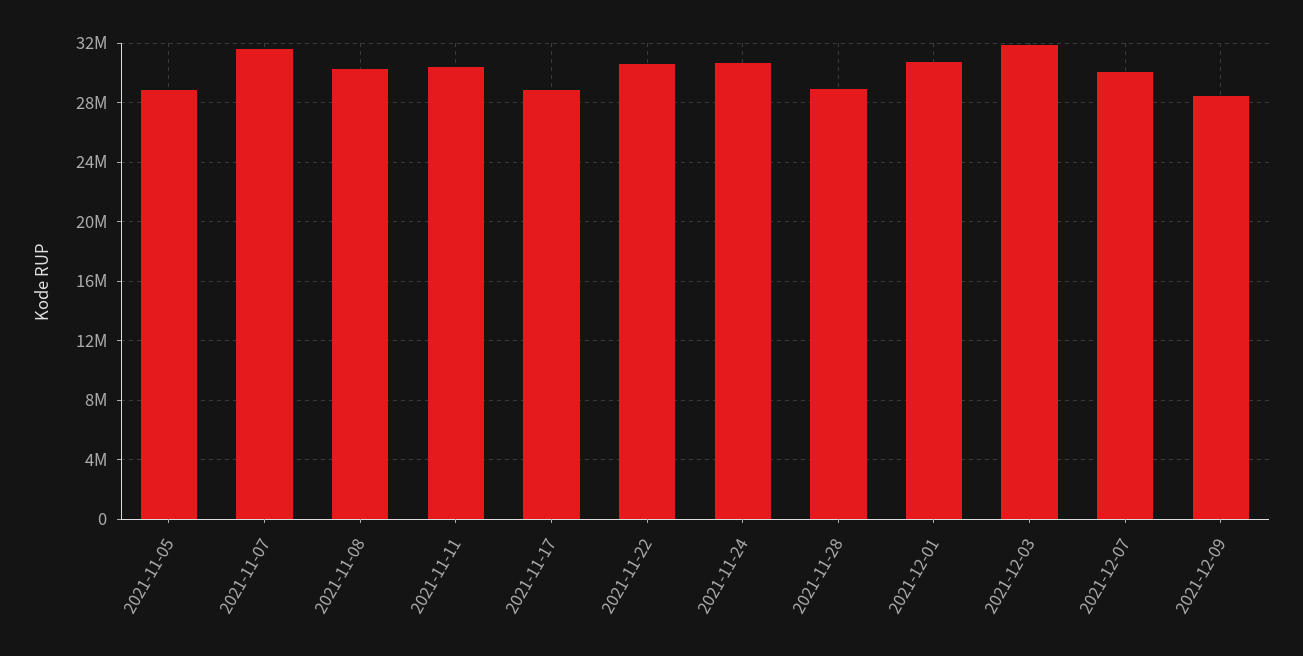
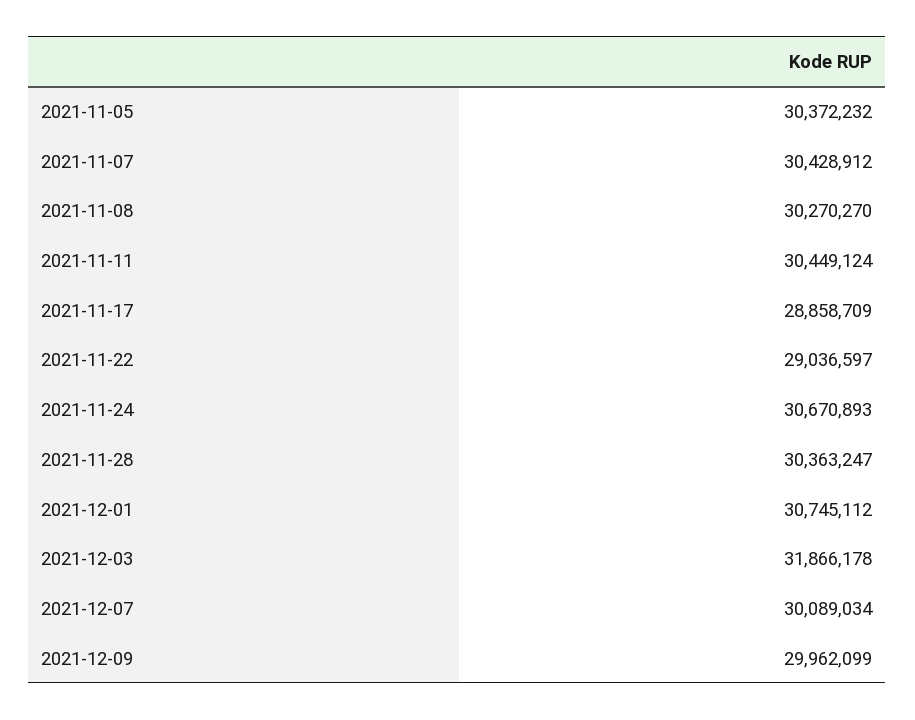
2021-11-05: 29000000 -> 30372232
2021-11-07: 31500000 -> 30428912
2021-11-22: 30500000 -> 29036597
2021-11-28: 29000000 -> 30363247
2021-12-09: 28500000 -> 29962099

